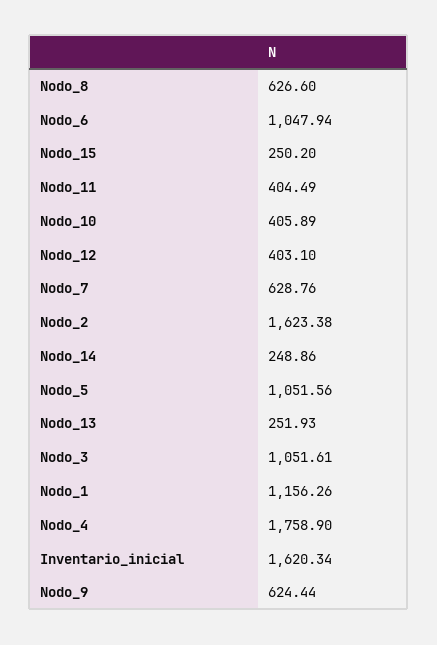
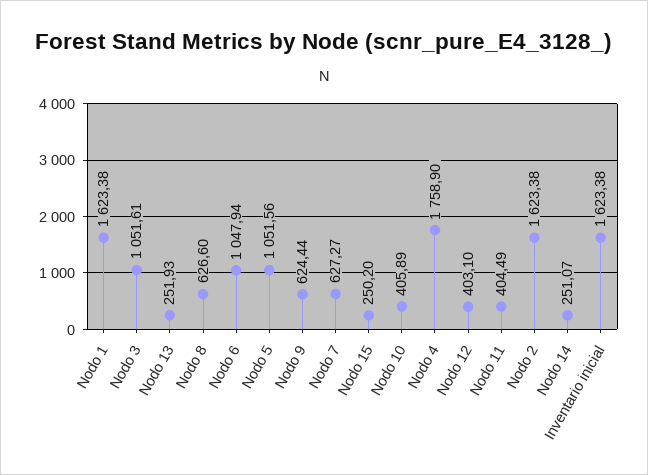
Nodo_7: 628.76 -> 627.27
Nodo_14: 248.86 -> 251.07
Nodo_1: 1156.26 -> 1623.38
Inventario_inicial: 1620.34 -> 1623.38

